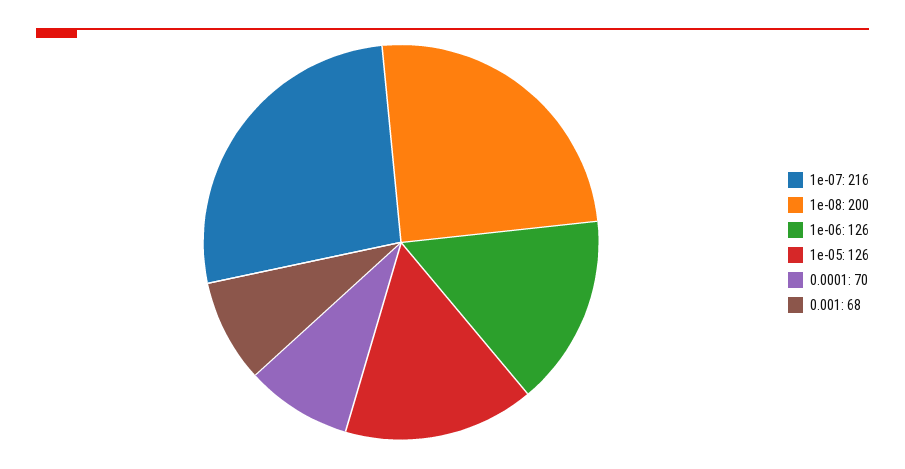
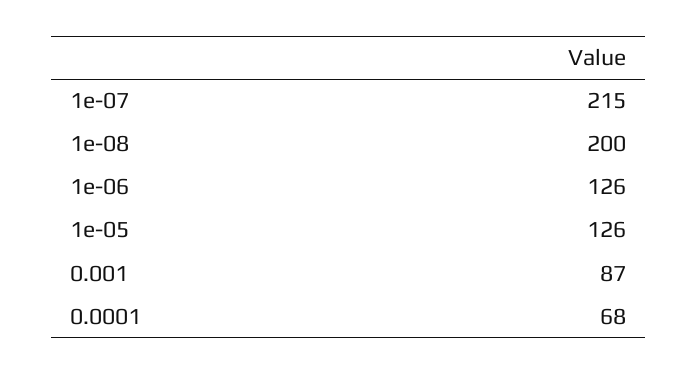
1e-07: 216 -> 215
0.0001: 70 -> 68
0.001: 68 -> 87

